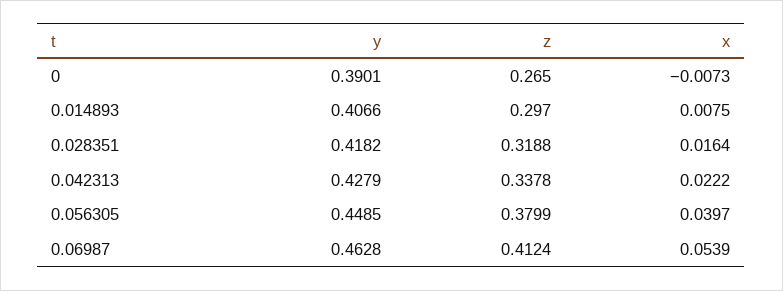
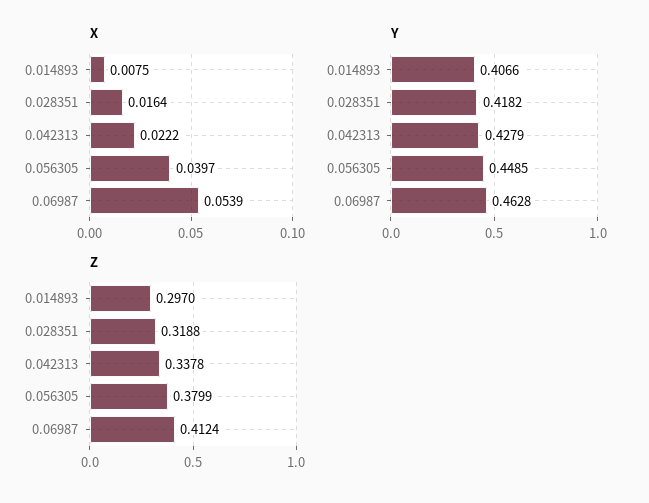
y, 0: 0.3901 -> none
z, 0: 0.265 -> none
x, 0: -0.0073 -> none

